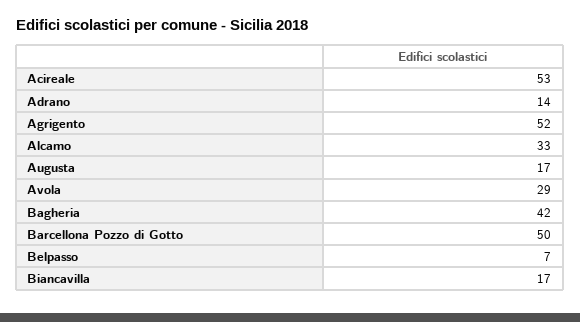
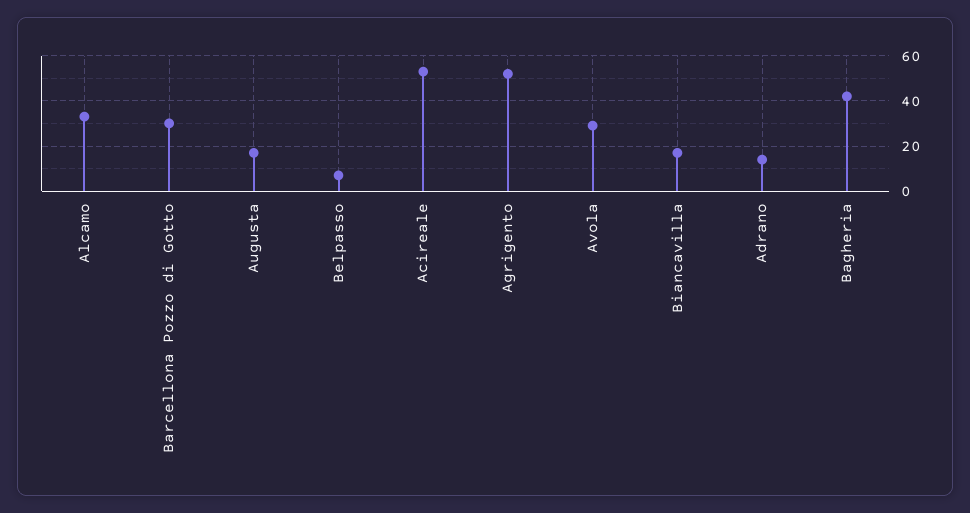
Barcellona Pozzo di Gotto: 50 -> 30

